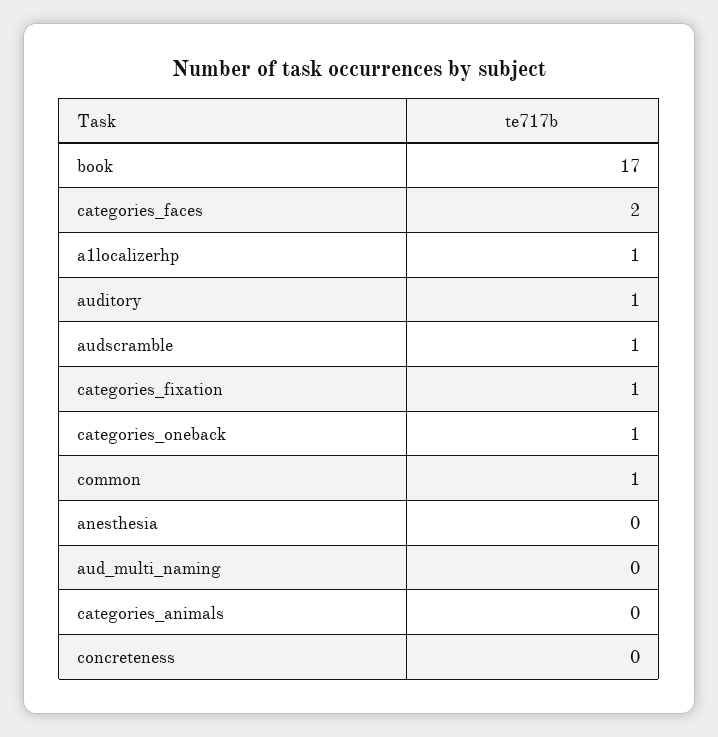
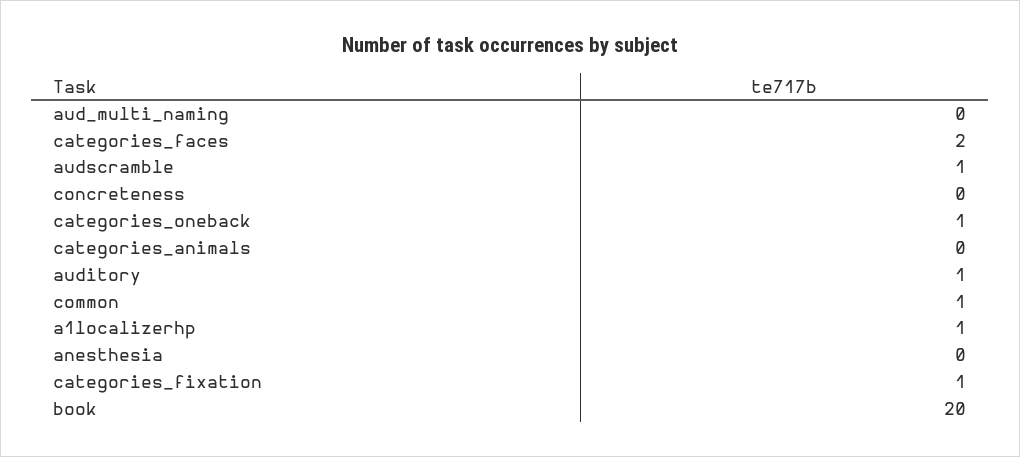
book: 17 -> 20

